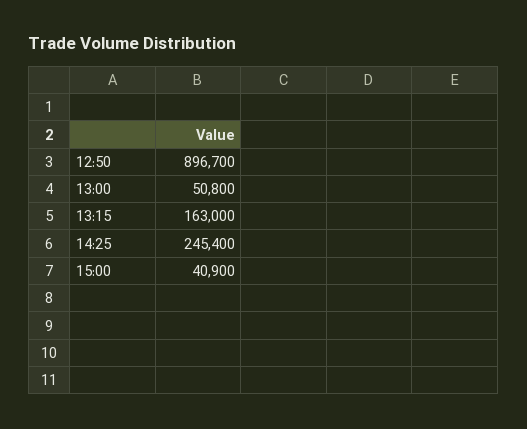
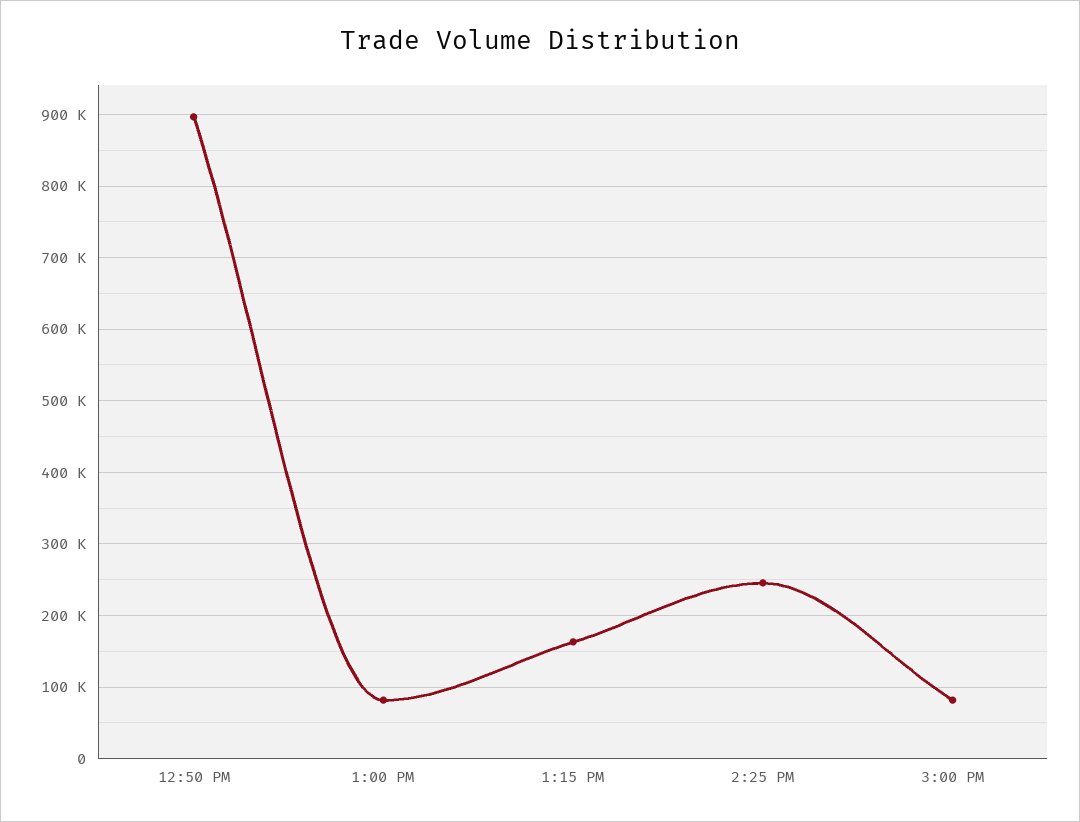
13:00: 50800 -> 80000
15:00: 40900 -> 80000

